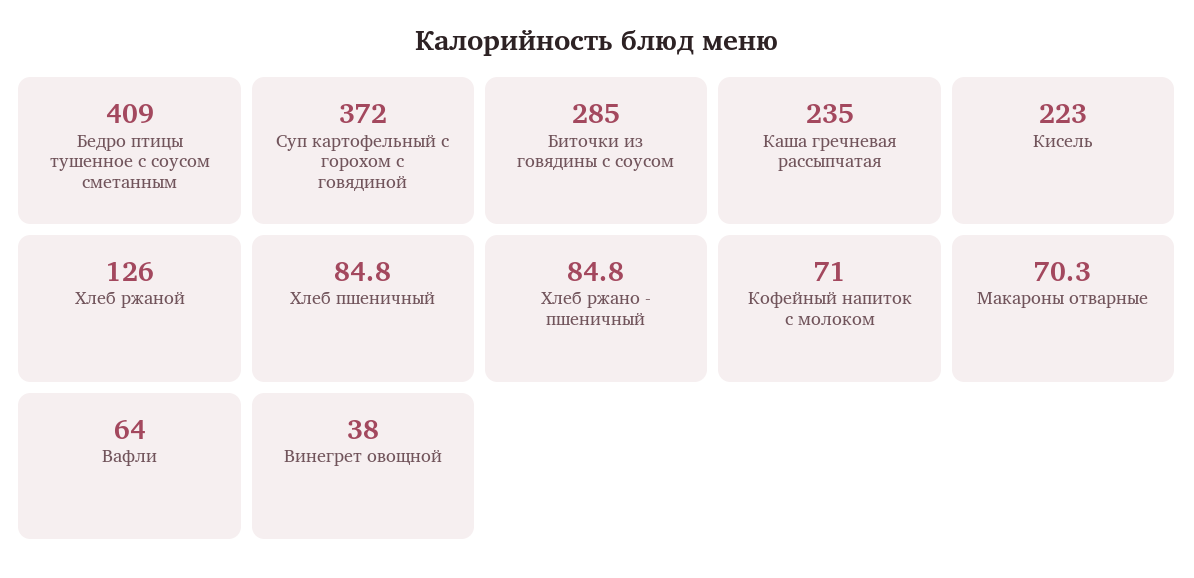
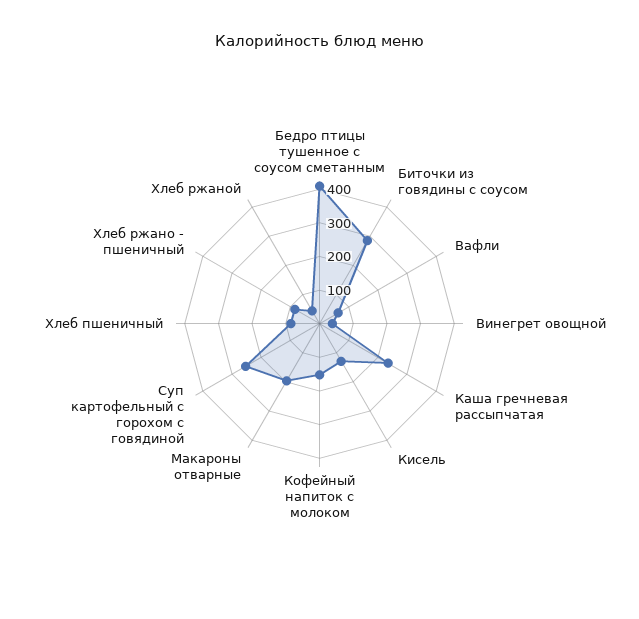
Суп картофельный с горохом с говядиной: 372 -> 250
Кисель: 223 -> 125
Хлеб ржаной: 126 -> 50
Кофейный напиток с молоком: 71 -> 150
Макароны отварные: 70.3 -> 200

